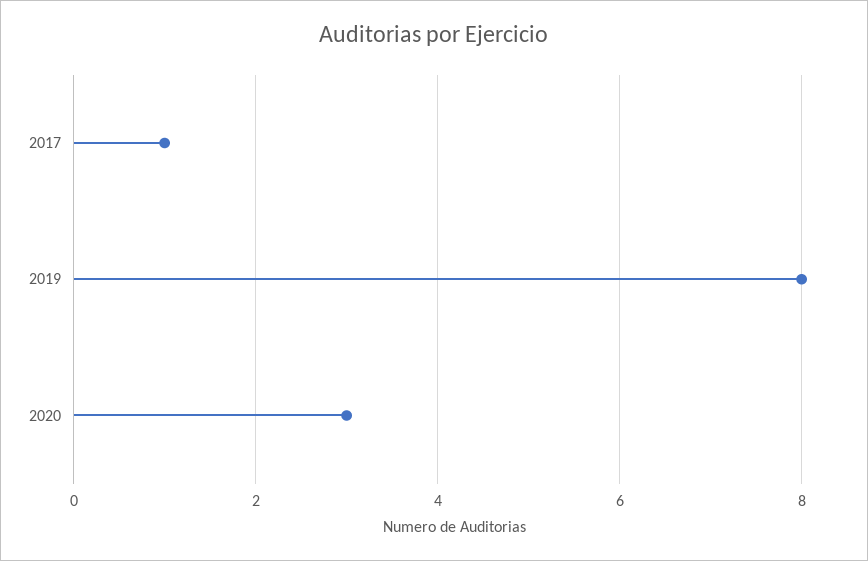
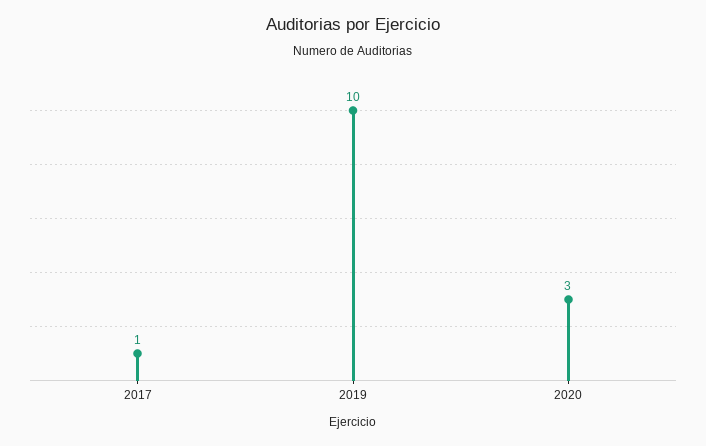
2019: 8 -> 10

